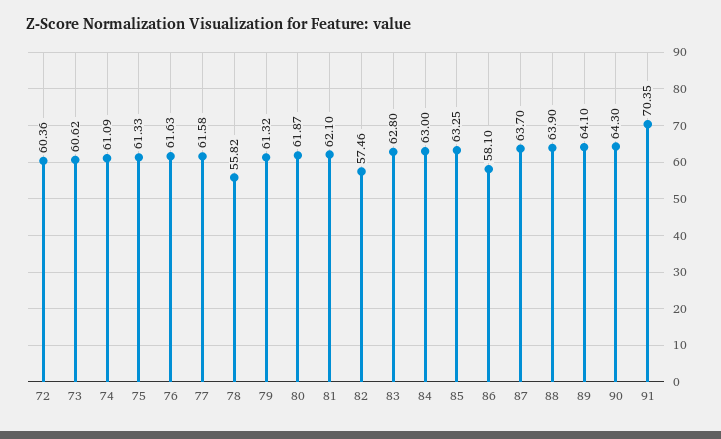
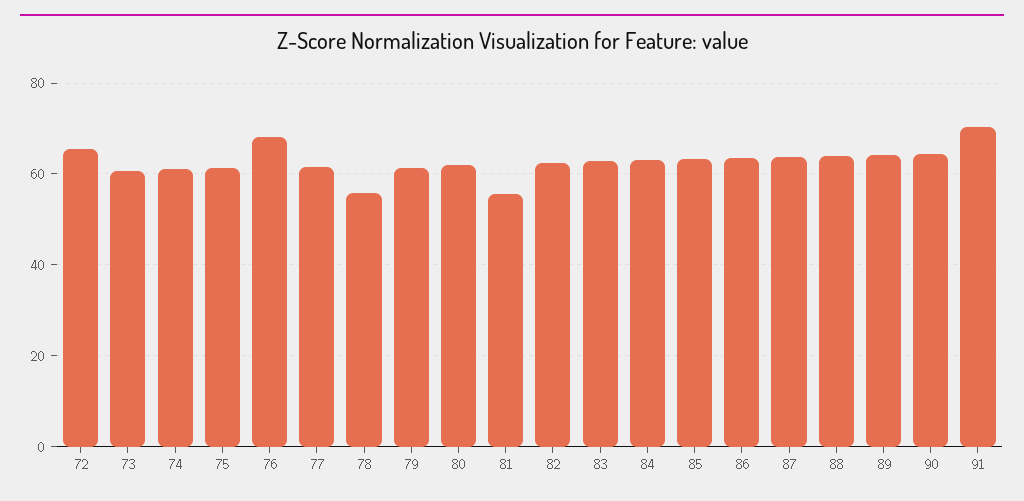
72: 60.36 -> 66
76: 61.63 -> 68
81: 62.1 -> 56
82: 57.46 -> 62
86: 58.1 -> 64

